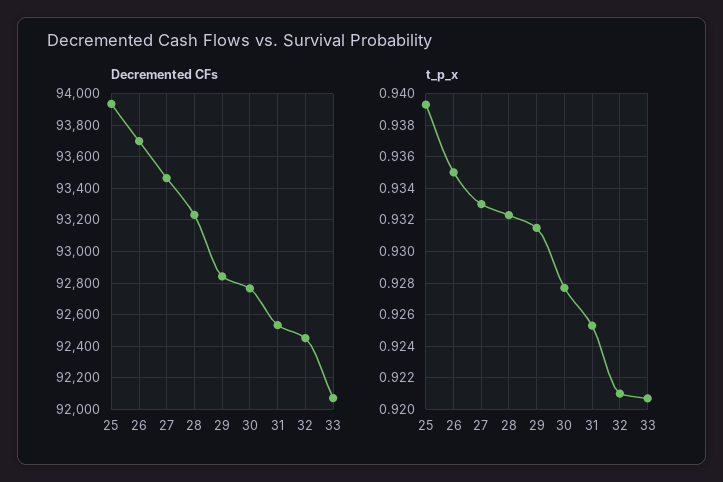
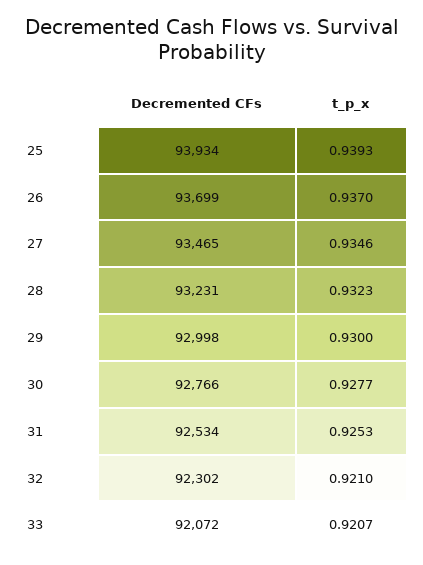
Decremented CFs, 29: 92850 -> 92998
Decremented CFs, 32: 92450 -> 92302
t_p_x, 26: 0.935 -> 0.937
t_p_x, 27: 0.933 -> 0.9346
t_p_x, 29: 0.9315 -> 0.93

